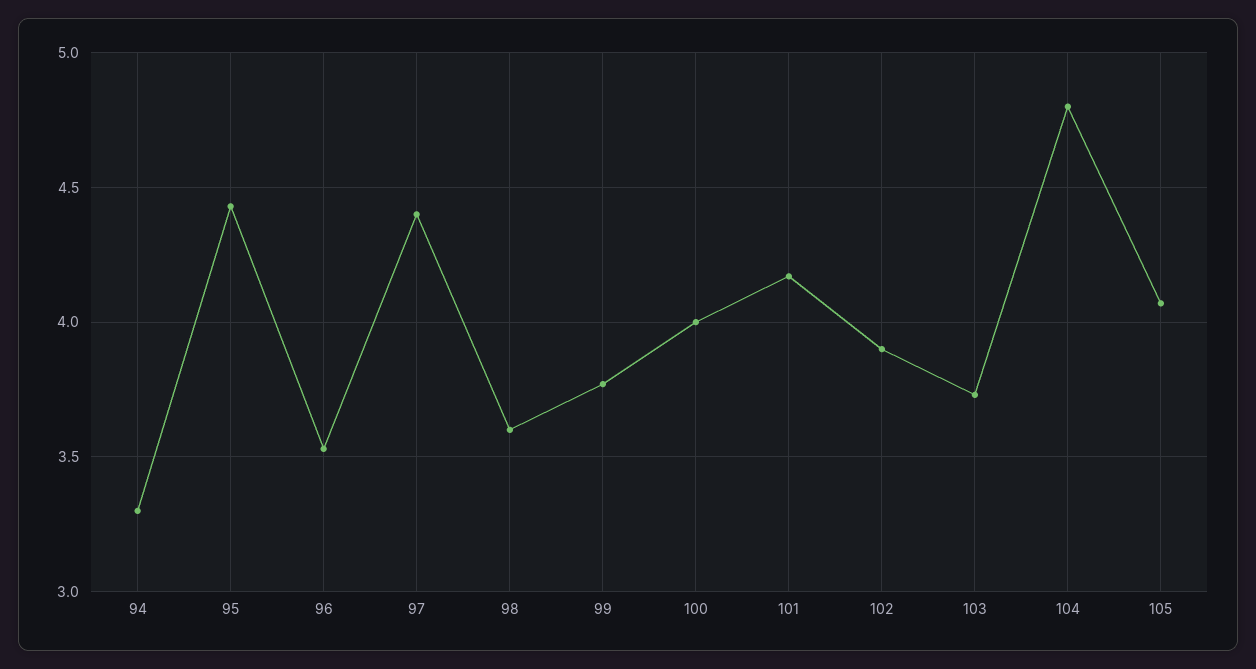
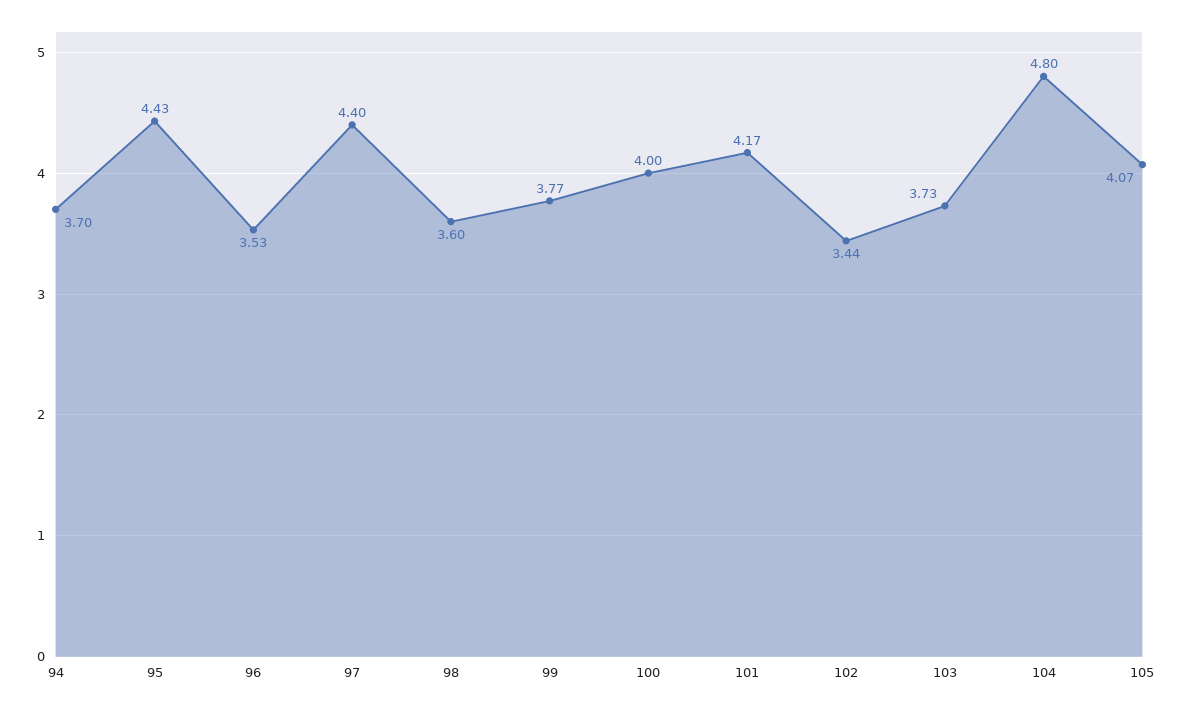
94: 3.3 -> 3.7
102: 3.9 -> 3.44

